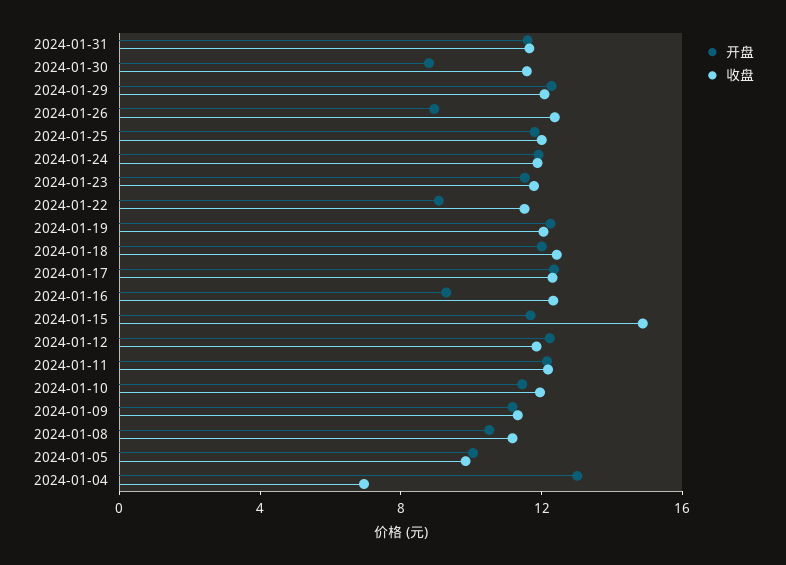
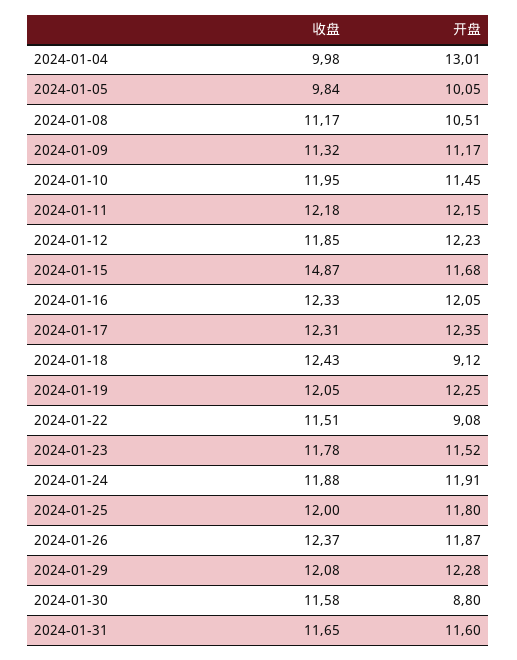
开盘, 2024-01-26: 9 -> 11.87
开盘, 2024-01-18: 12 -> 9.12
开盘, 2024-01-16: 9 -> 12.05
收盘, 2024-01-04: 7 -> 9.98

